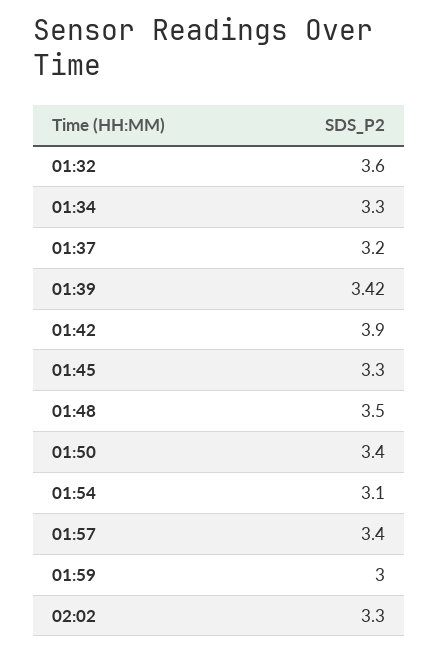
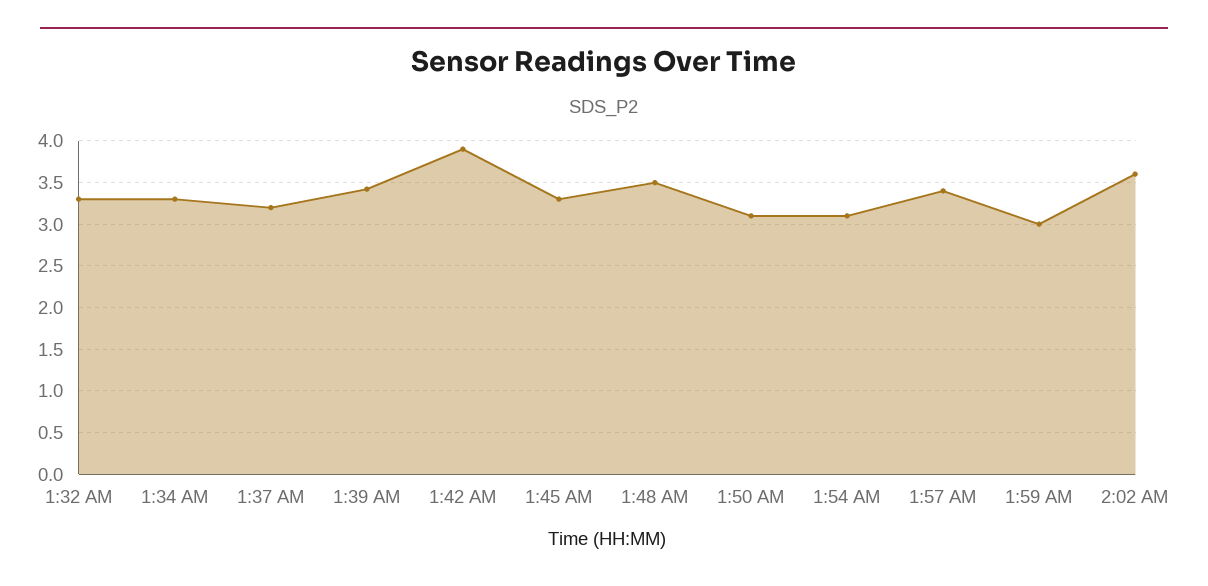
01:32: 3.6 -> 3.3
01:50: 3.4 -> 3.1
02:02: 3.3 -> 3.6

